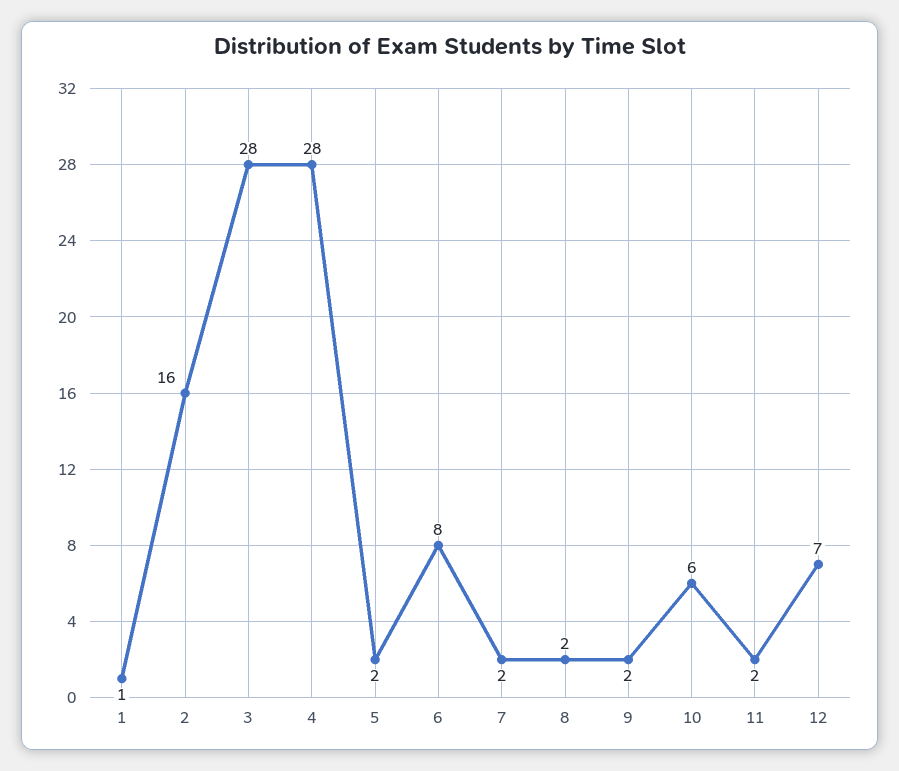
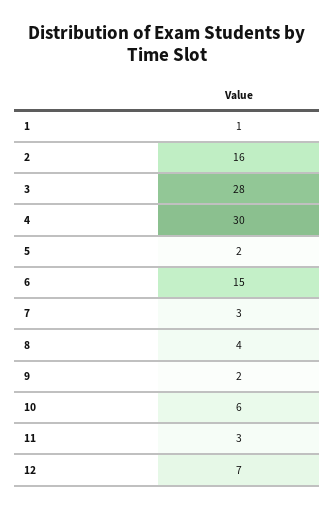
4: 28 -> 30
6: 8 -> 15
7: 2 -> 3
8: 2 -> 4
11: 2 -> 3

